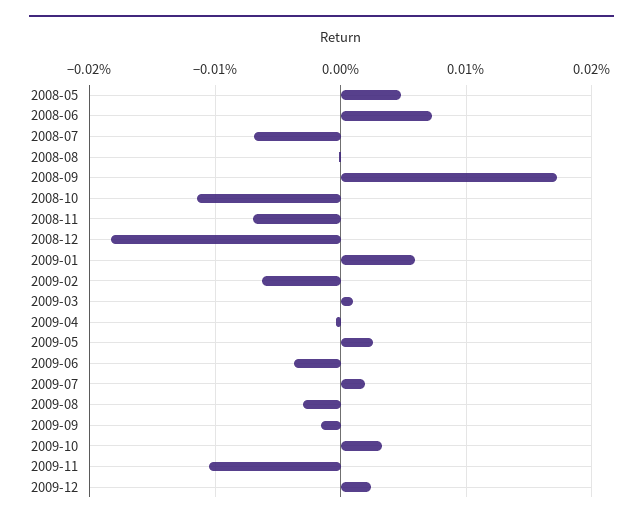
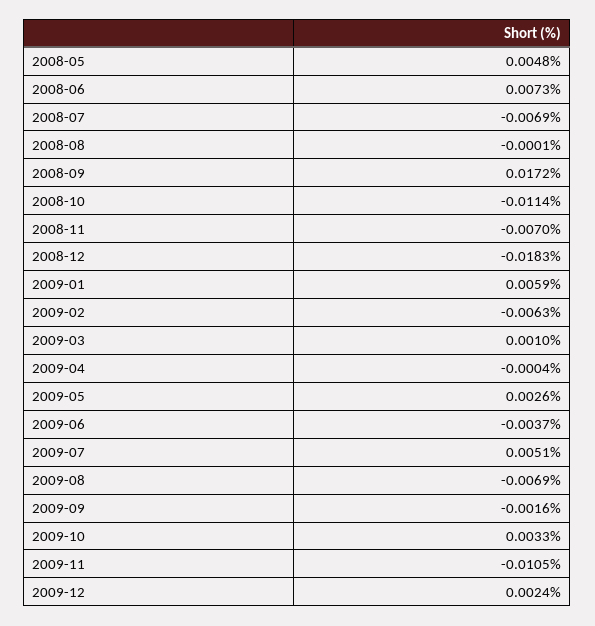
2009-07: 0.002 -> 0.0051
2009-08: -0.003 -> -0.0069

